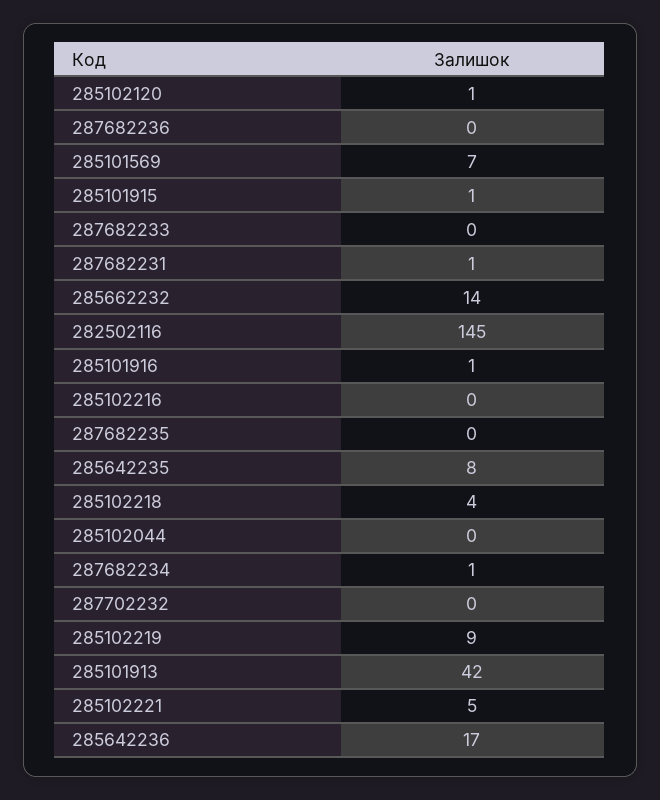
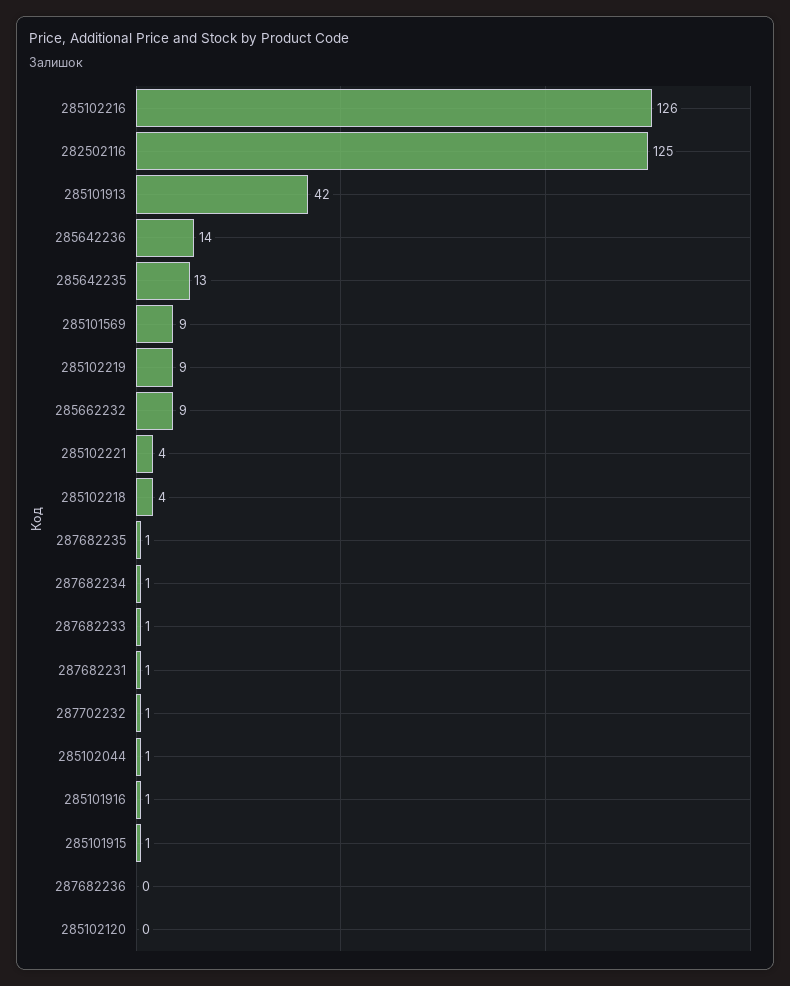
285102120: 1 -> 0
285101569: 7 -> 9
287682233: 0 -> 1
285662232: 14 -> 9
282502116: 145 -> 125
285102216: 0 -> 126
287682235: 0 -> 1
285642235: 8 -> 13
285102044: 0 -> 1
287702232: 0 -> 1
285102221: 5 -> 4
285642236: 17 -> 14

